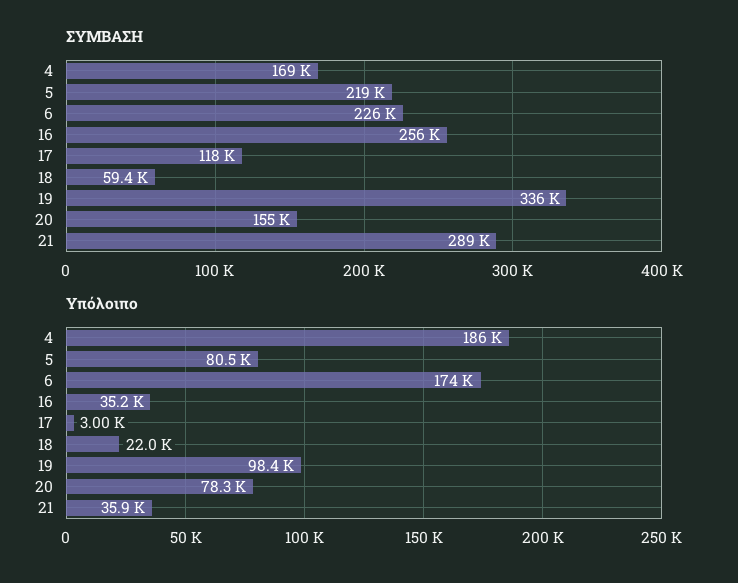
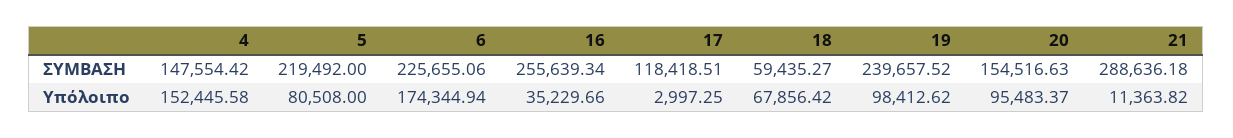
ΣΥΜΒΑΣΗ, 4: 169000 -> 147554.42
ΣΥΜΒΑΣΗ, 19: 336000 -> 239657.52
Υπόλοιπο, 4: 186000 -> 152445.58
Υπόλοιπο, 18: 22000 -> 67856.42
Υπόλοιπο, 20: 78300 -> 95483.37
Υπόλοιπο, 21: 35900 -> 11363.82

